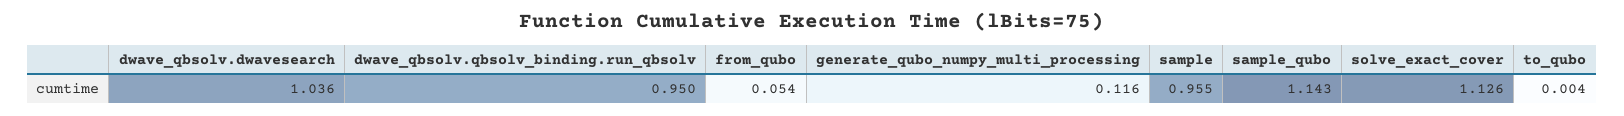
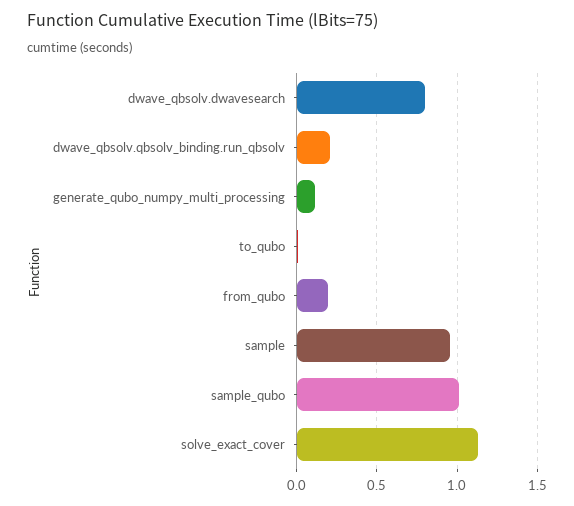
dwave_qbsolv.dwavesearch: 1.036 -> 0.8
dwave_qbsolv.qbsolv_binding.run_qbsolv: 0.95 -> 0.2
from_qubo: 0.054 -> 0.2
sample_qubo: 1.143 -> 1

